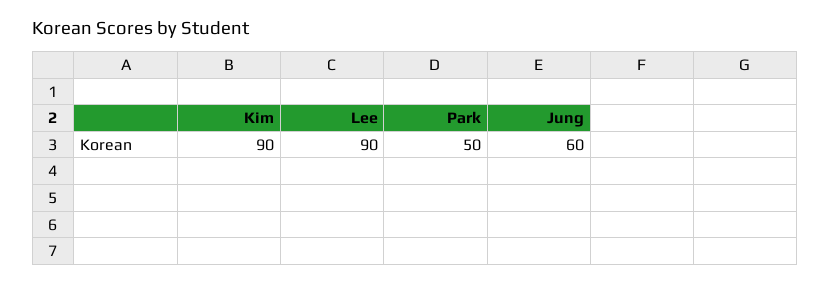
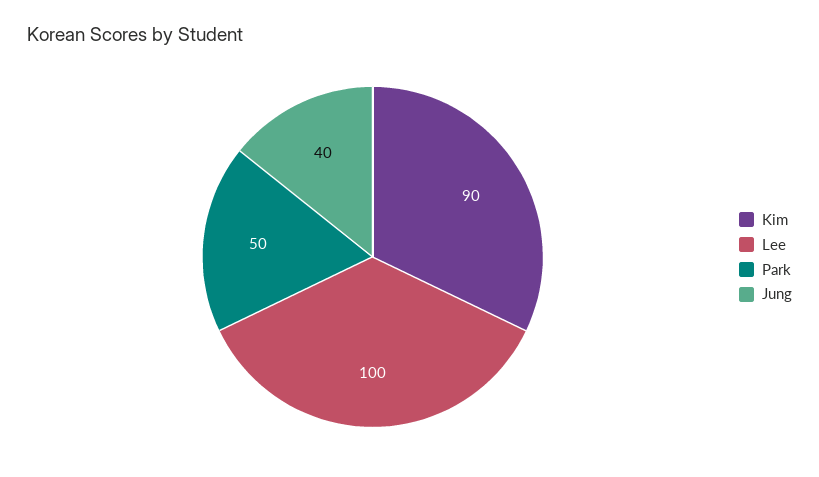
Lee: 90 -> 100
Jung: 60 -> 40

